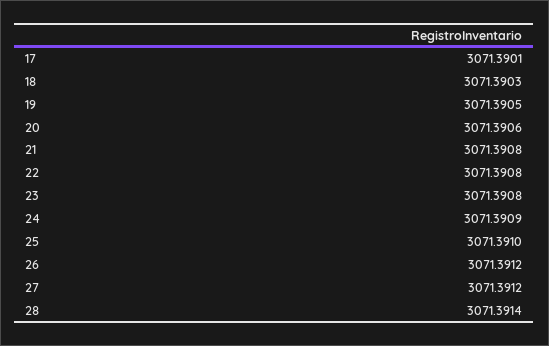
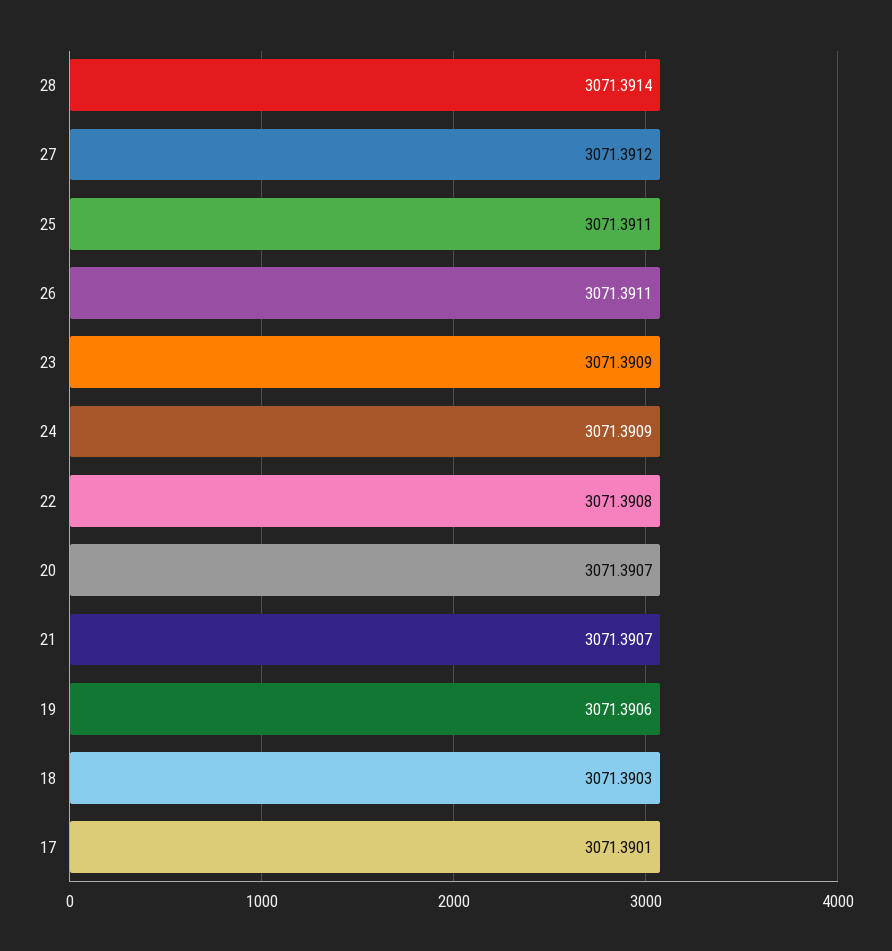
19: 3071.3905 -> 3071.3906
20: 3071.3906 -> 3071.3907
21: 3071.3908 -> 3071.3907
23: 3071.3908 -> 3071.3909
25: 3071.391 -> 3071.3911
26: 3071.3912 -> 3071.3911

